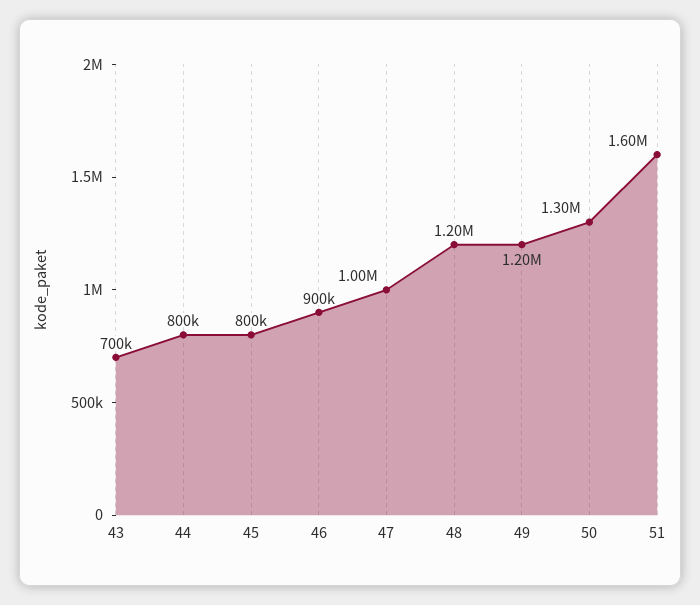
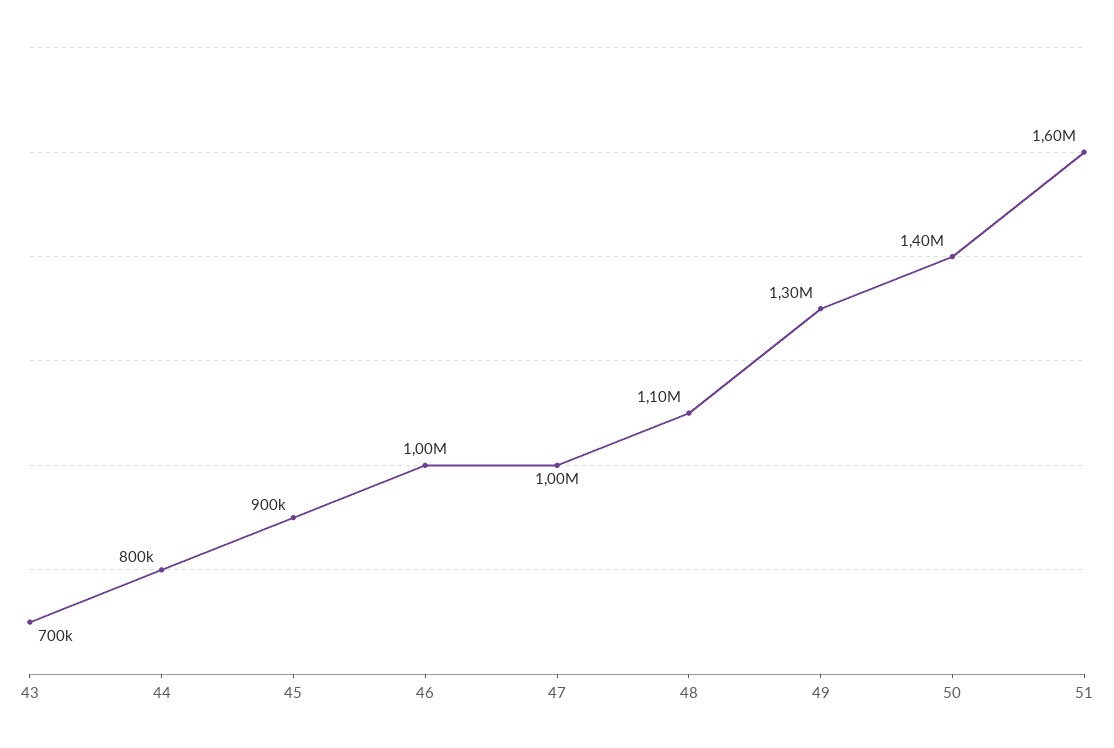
45: 800000 -> 900000
46: 900000 -> 1000000
48: 1200000 -> 1100000
49: 1200000 -> 1300000
50: 1300000 -> 1400000

